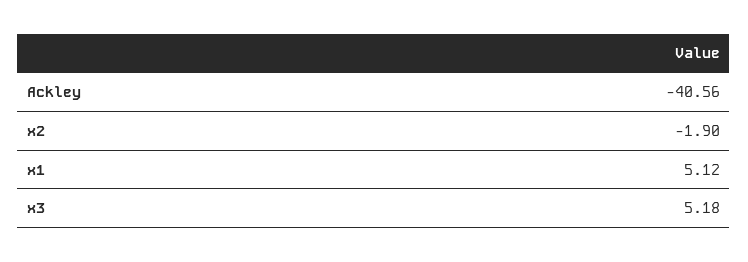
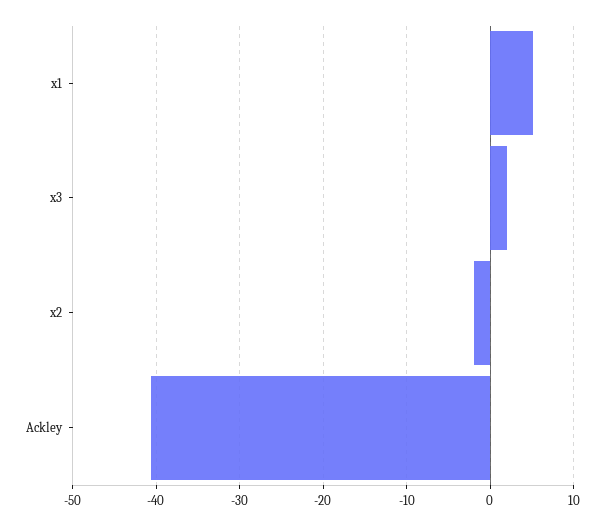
x3: 5.18 -> 2

